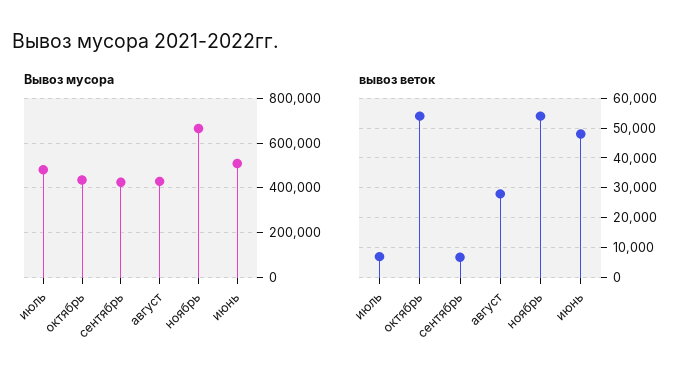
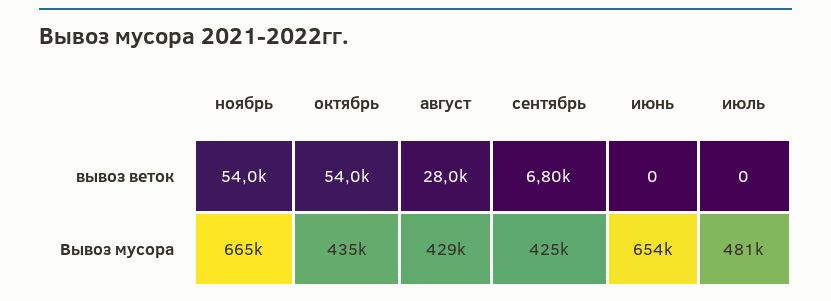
Вывоз мусора, июнь: 500000 -> 654000
вывоз веток, июль: 7500 -> 0
вывоз веток, июнь: 47500 -> 0

